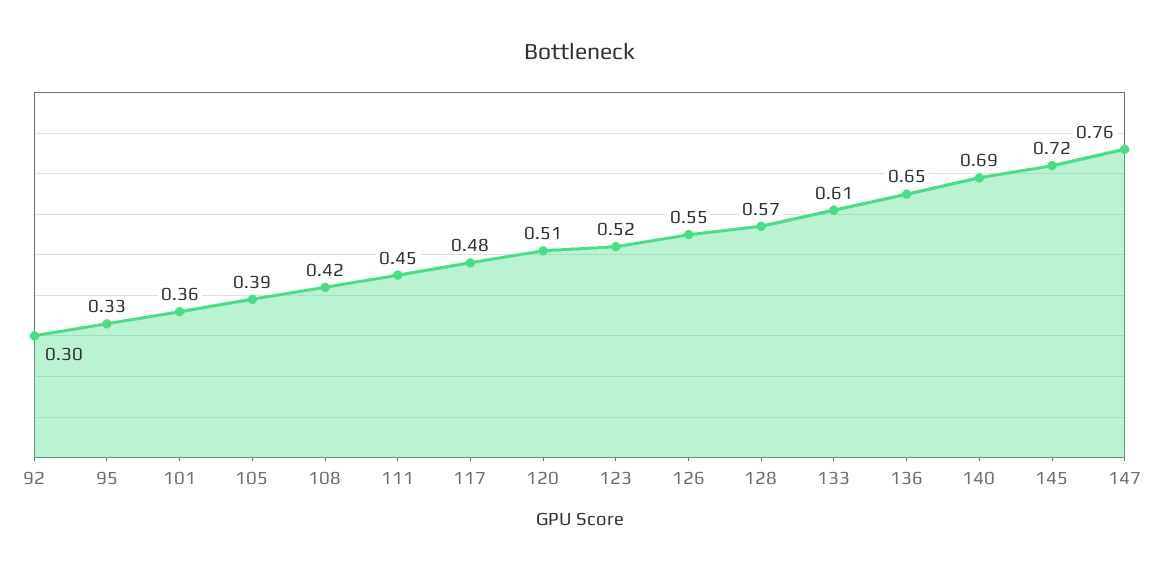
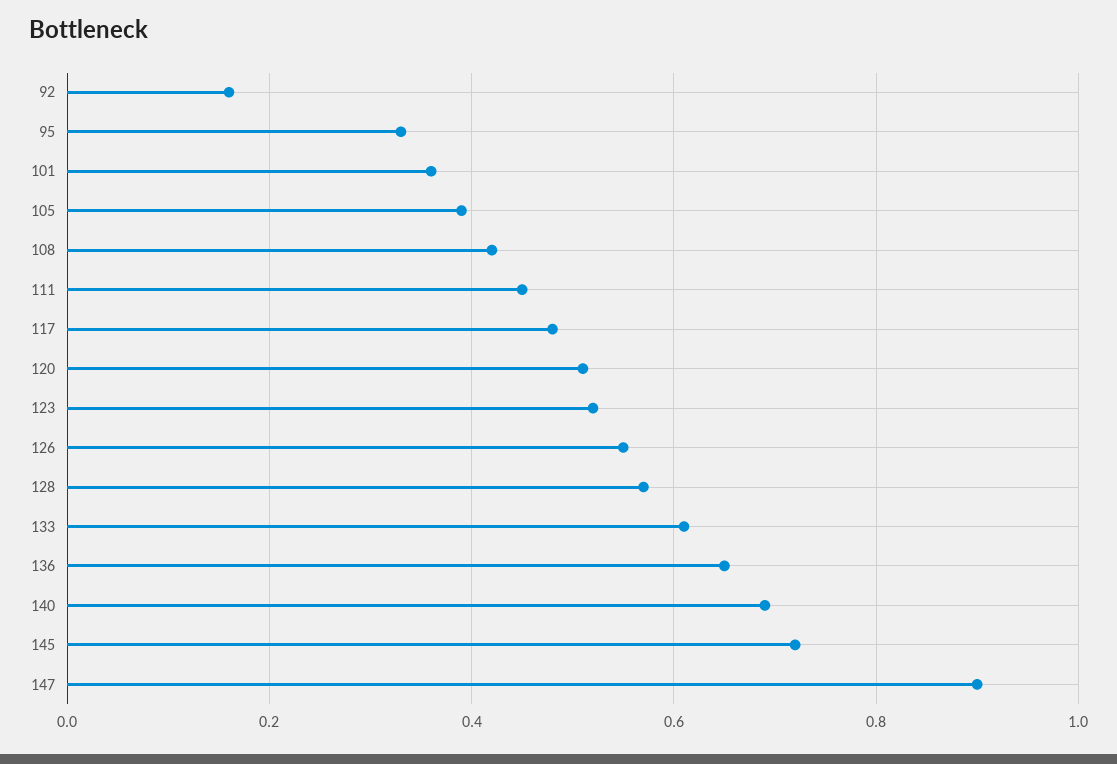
92: 0.3 -> 0.15
147: 0.76 -> 0.9

